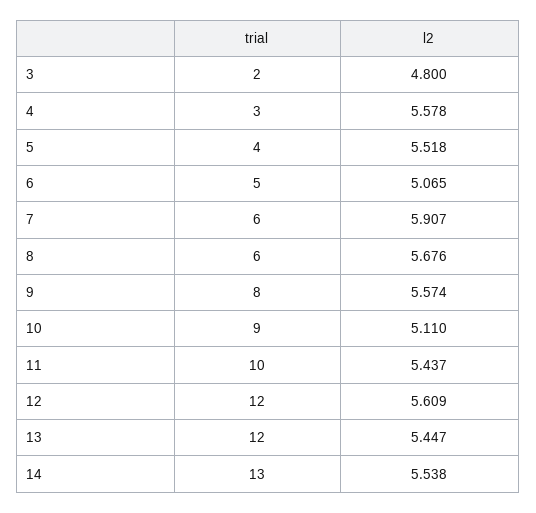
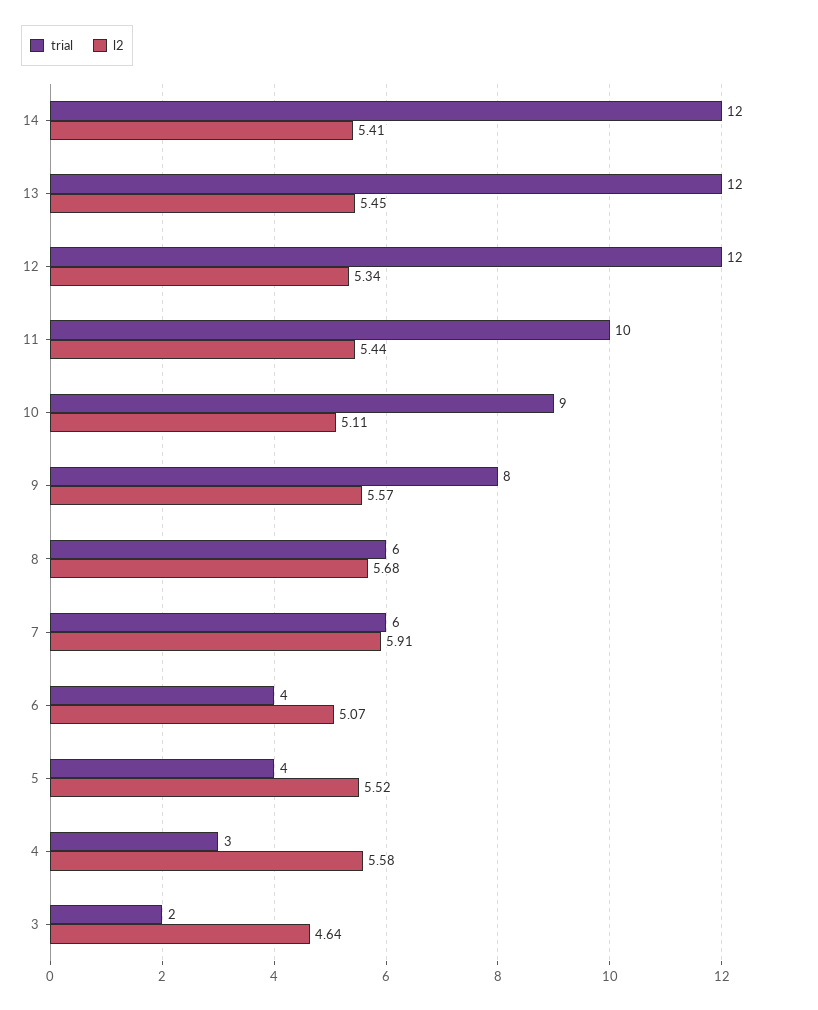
l2, 3: 4.8 -> 4.64
trial, 6: 5 -> 4
l2, 12: 5.609 -> 5.34
trial, 14: 13 -> 12
l2, 14: 5.538 -> 5.41

